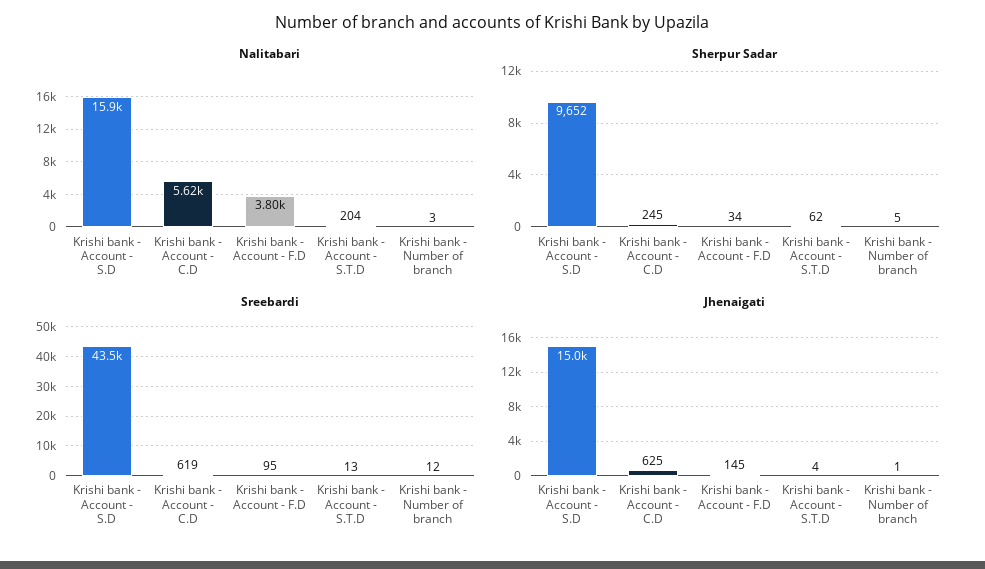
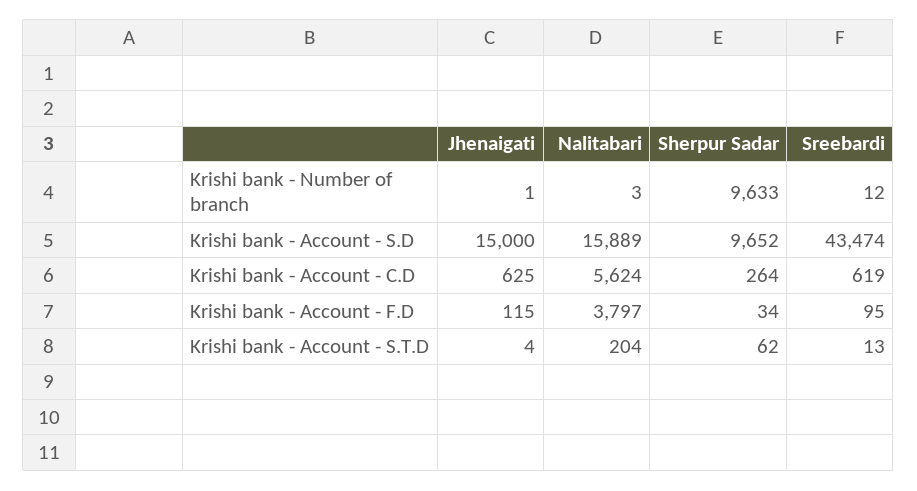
Sherpur Sadar, Krishi bank - Account - C.D: 245 -> 264
Sherpur Sadar, Krishi bank - Number of branch: 5 -> 9633
Jhenaigati, Krishi bank - Account - F.D: 145 -> 115

